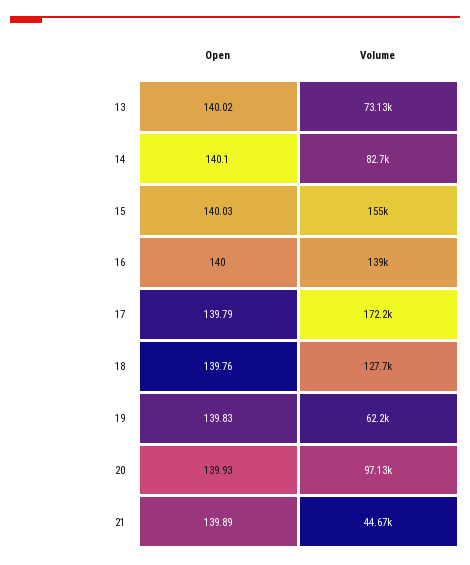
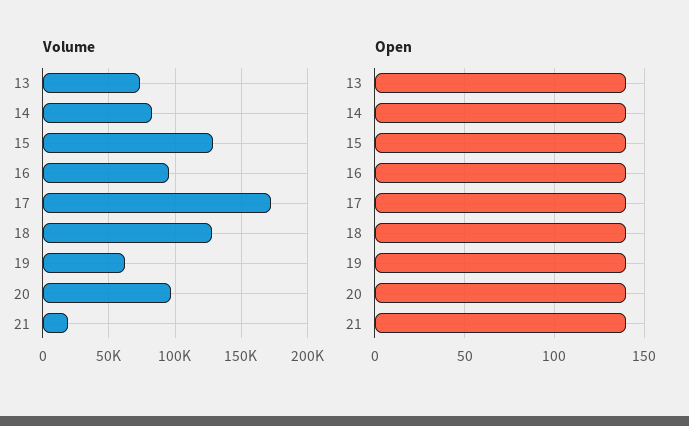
Volume, 15: 155000 -> 130000
Volume, 16: 139000 -> 95000
Volume, 21: 44670 -> 20000

